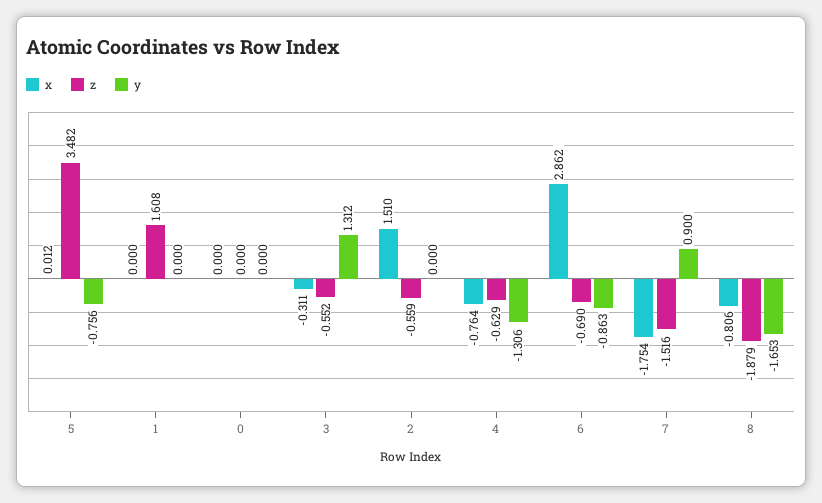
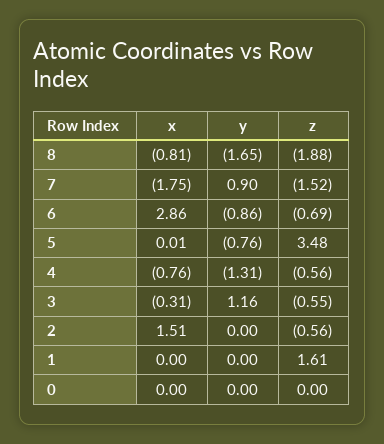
y, 3: 1.312 -> 1.16
z, 4: -0.629 -> -0.56

